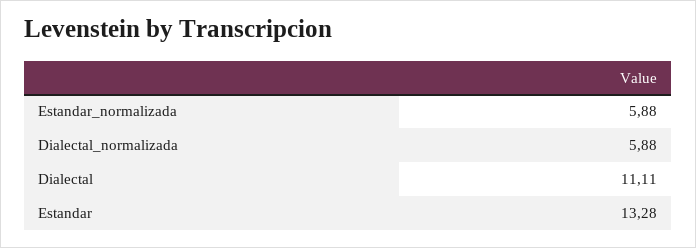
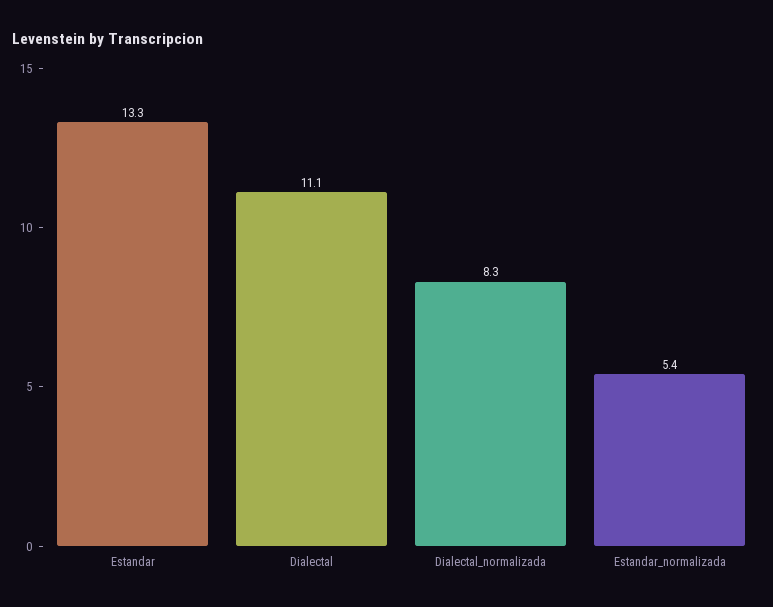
Estandar_normalizada: 5.88 -> 5.4
Dialectal_normalizada: 5.88 -> 8.3

